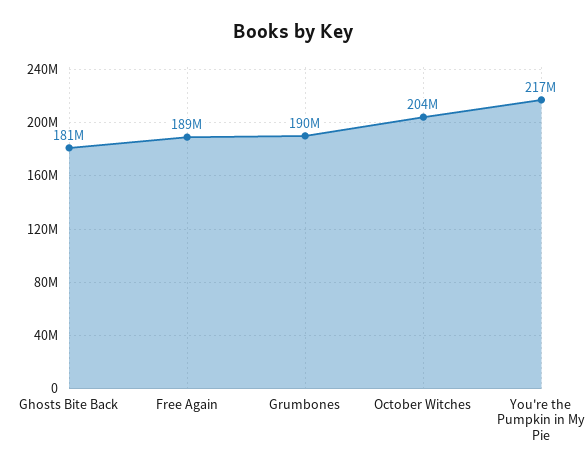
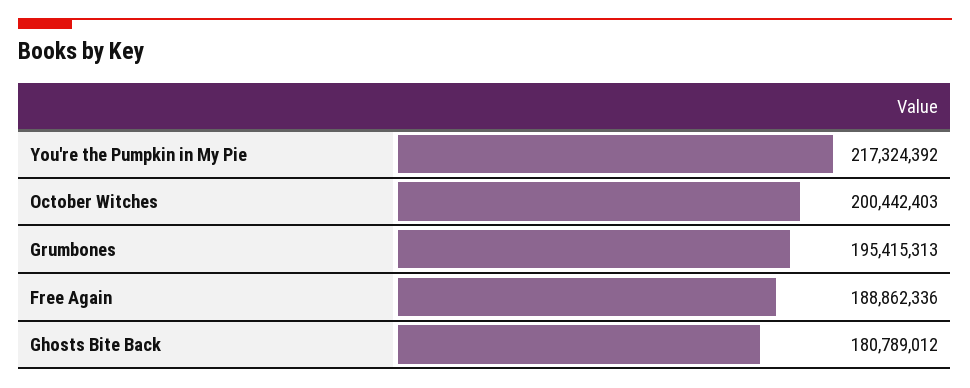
Grumbones: 190000000 -> 195415313
October Witches: 204000000 -> 200442403

